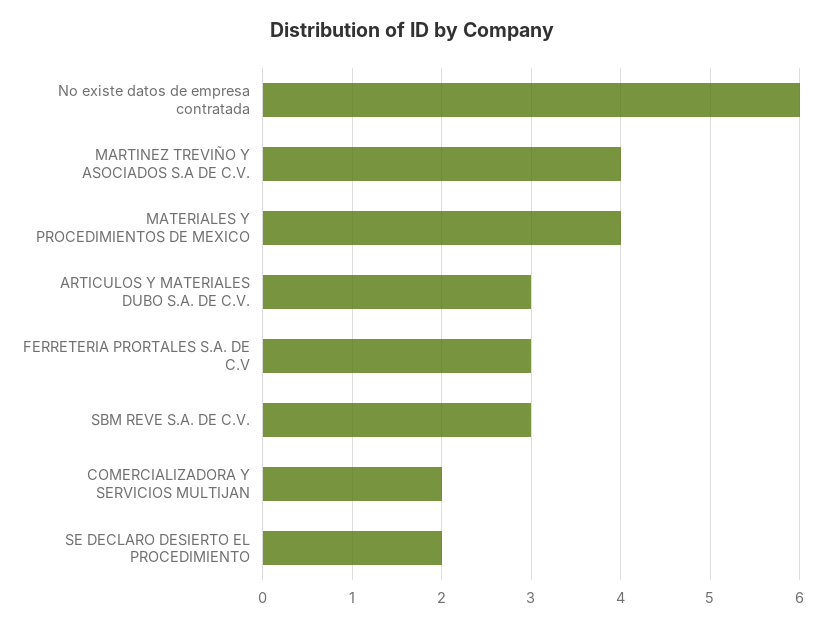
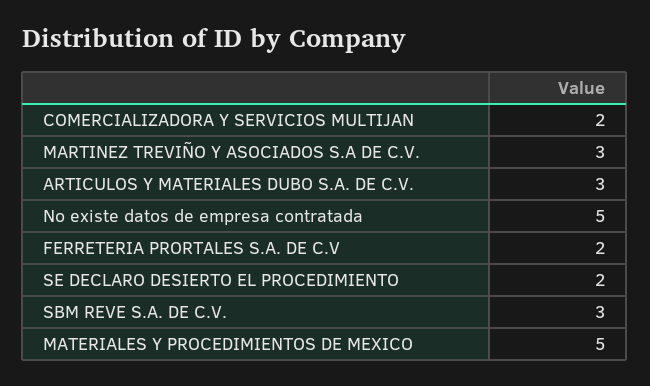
No existe datos de empresa contratada: 6 -> 5
MARTINEZ TREVIÑO Y ASOCIADOS S.A DE C.V.: 4 -> 3
MATERIALES Y PROCEDIMIENTOS DE MEXICO: 4 -> 5
FERRETERIA PRORTALES S.A. DE C.V: 3 -> 2

